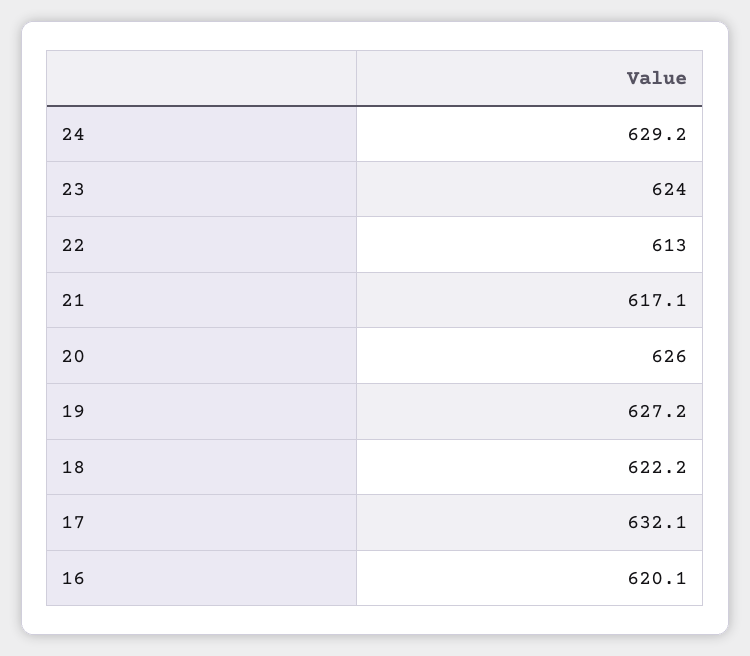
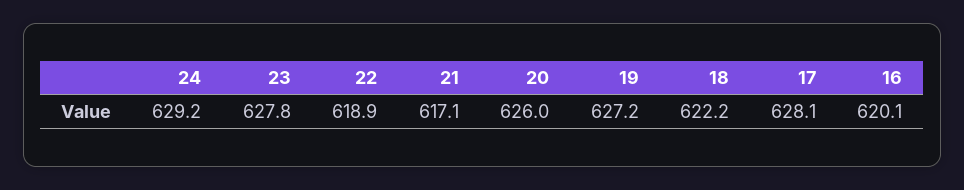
23: 624 -> 627.8
22: 613 -> 618.9
17: 632.1 -> 628.1

